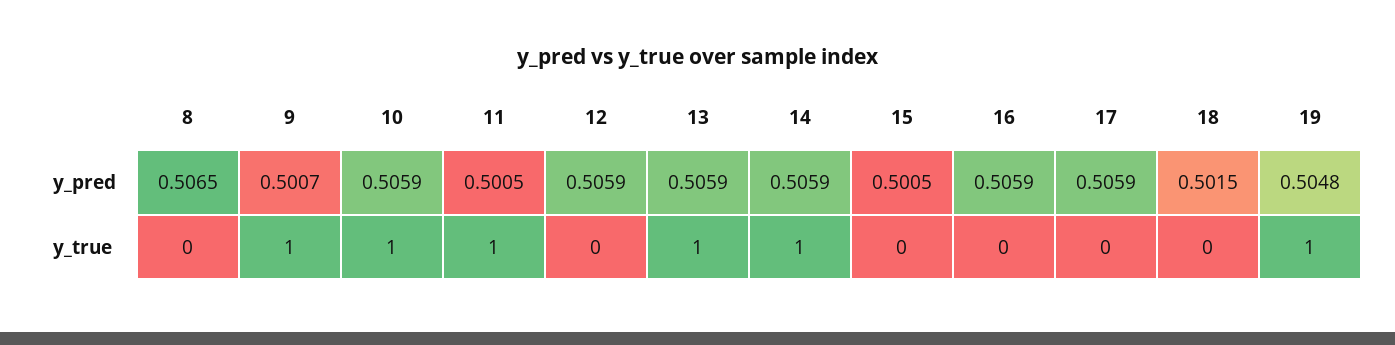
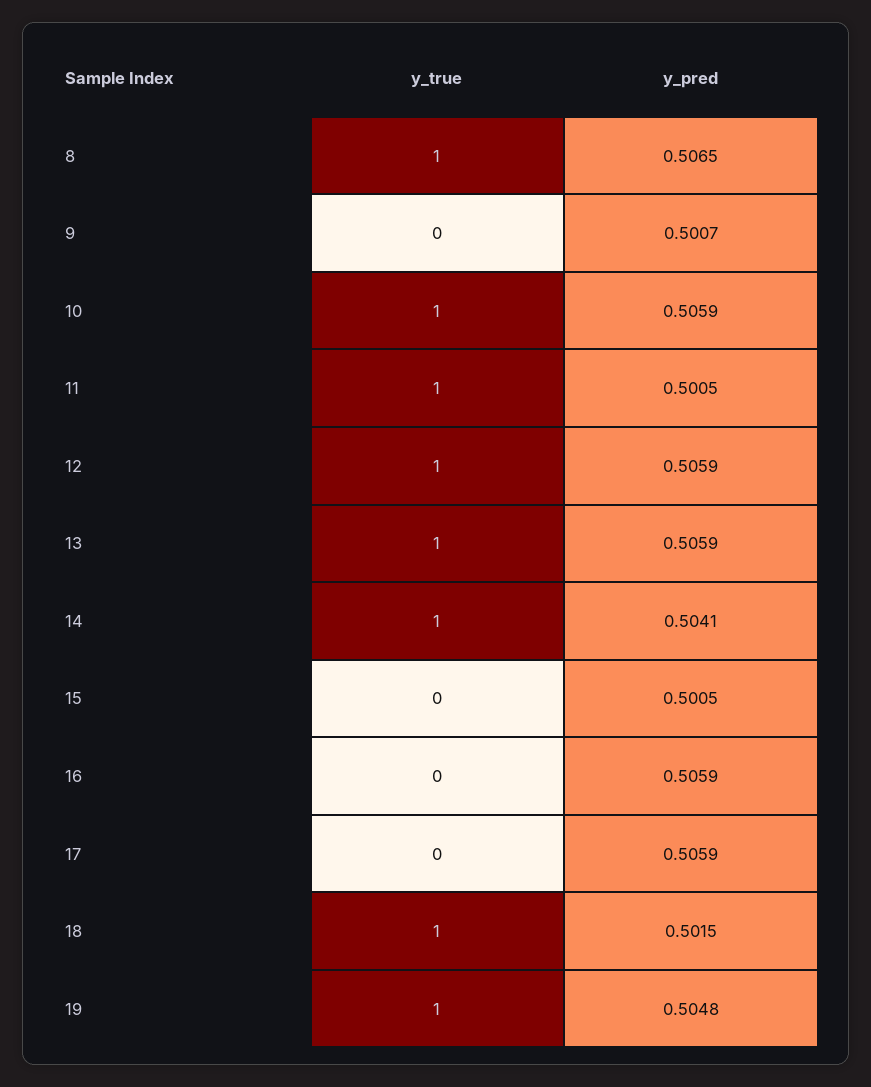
14, y_pred: 0.5059 -> 0.5041
8, y_true: 0 -> 1
9, y_true: 1 -> 0
12, y_true: 0 -> 1
18, y_true: 0 -> 1

